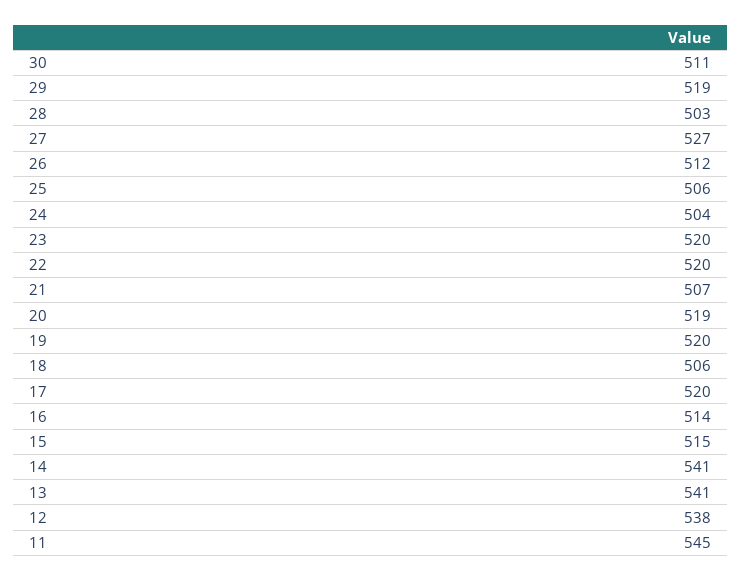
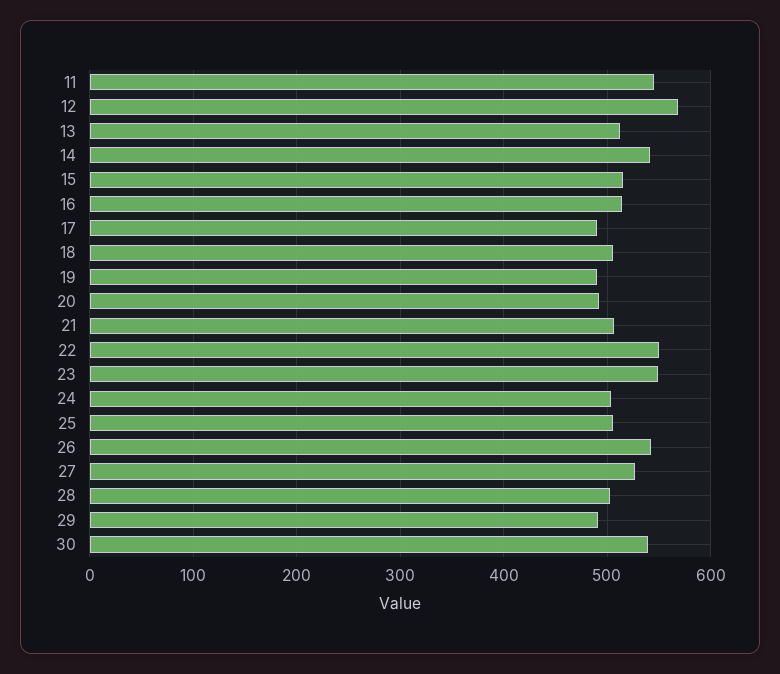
30: 511 -> 540
29: 519 -> 490
26: 512 -> 540
23: 520 -> 550
22: 520 -> 550
20: 519 -> 490
19: 520 -> 490
17: 520 -> 490
13: 541 -> 510
12: 538 -> 570

